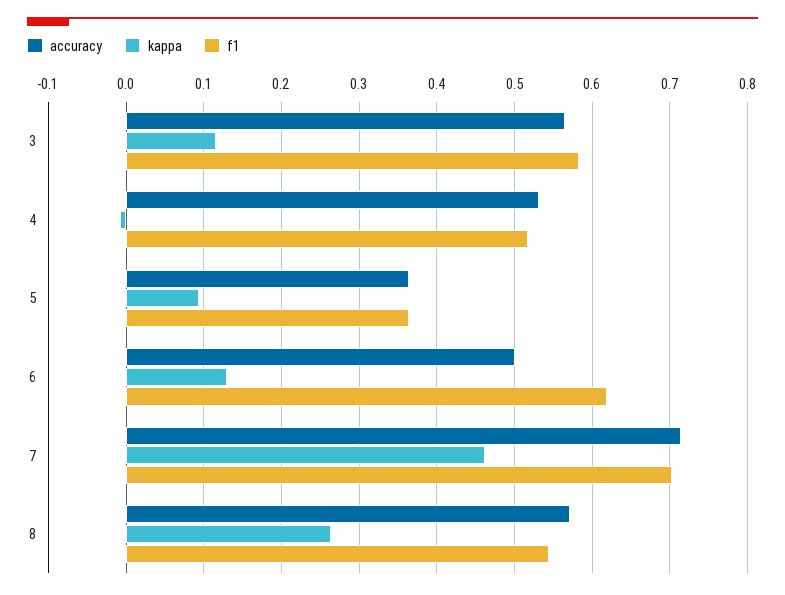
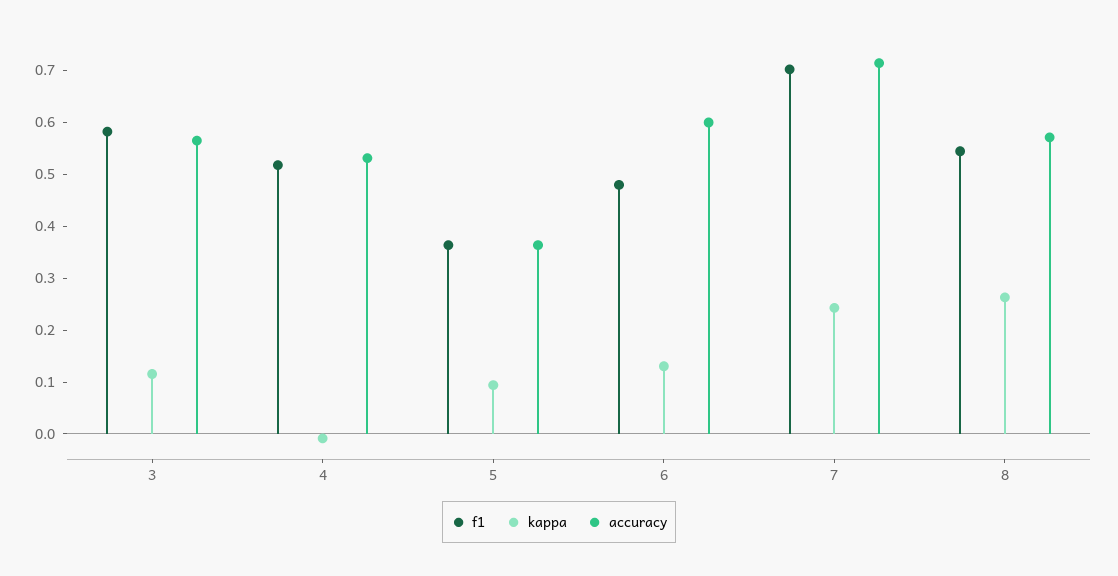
accuracy, 6: 0.5 -> 0.6
f1, 6: 0.62 -> 0.48
kappa, 7: 0.46 -> 0.24

